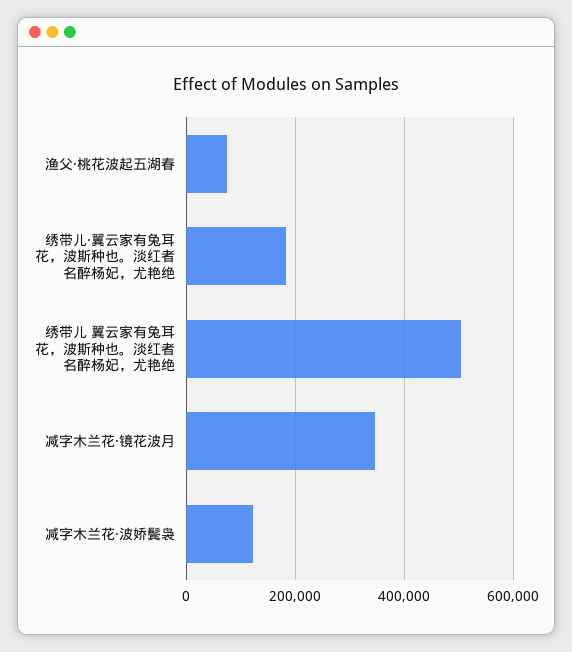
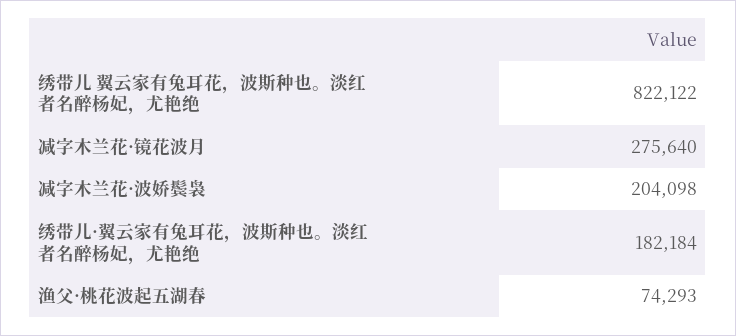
绣带儿 翼云家有兔耳花，波斯种也。淡红者名醉杨妃，尤艳绝: 500000 -> 822122
减字木兰花·镜花波月: 340000 -> 275640
减字木兰花·波娇鬓袅: 120000 -> 204098

